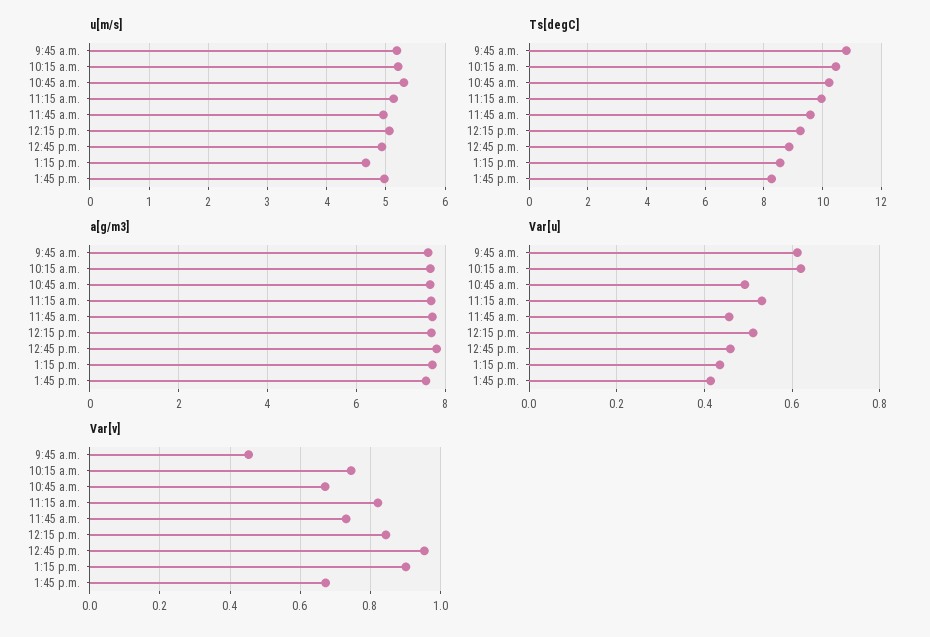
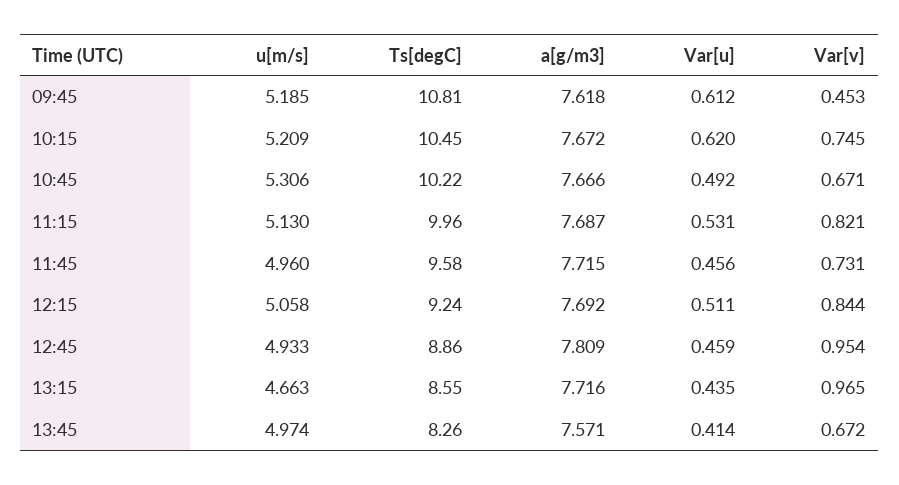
Var[v], 1:15 p.m.: 0.9 -> 0.965

